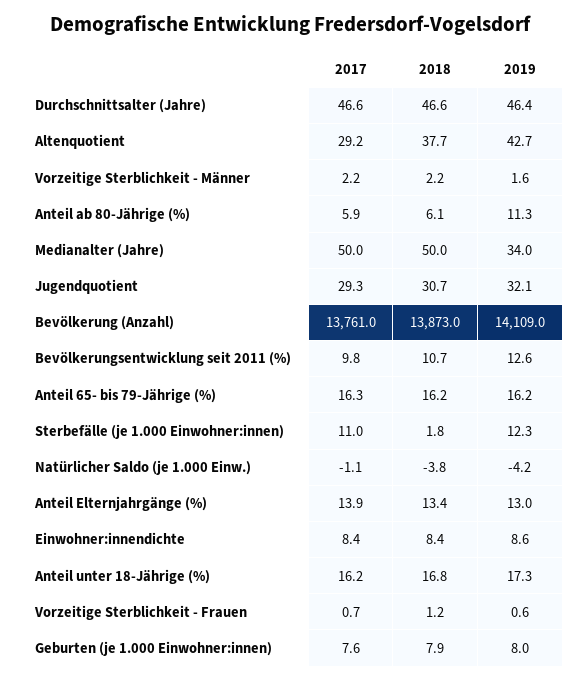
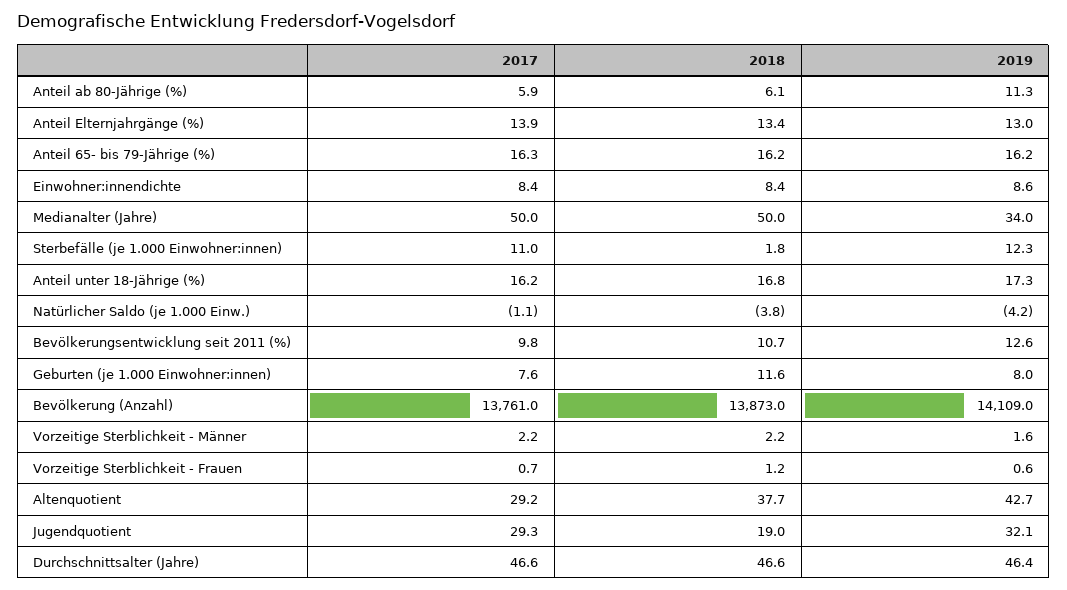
2018, Jugendquotient: 30.7 -> 19
2018, Geburten (je 1.000 Einwohner:innen): 7.9 -> 11.6

